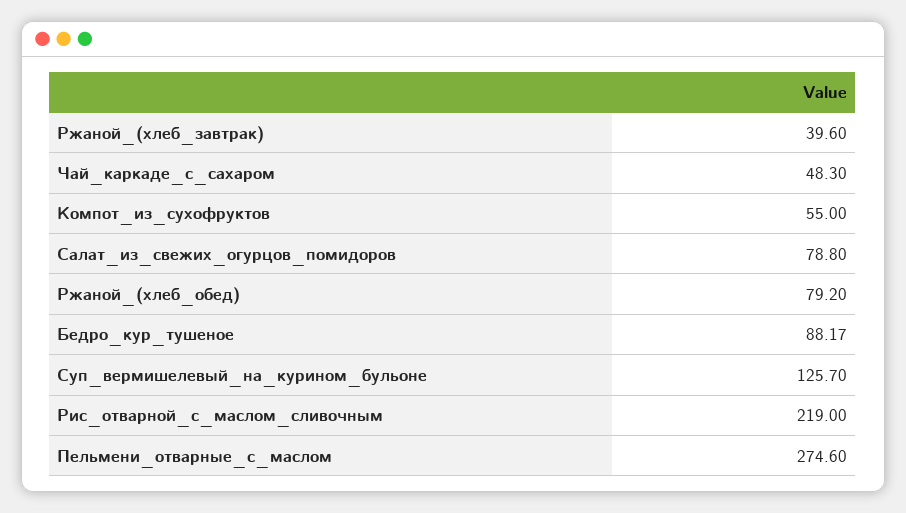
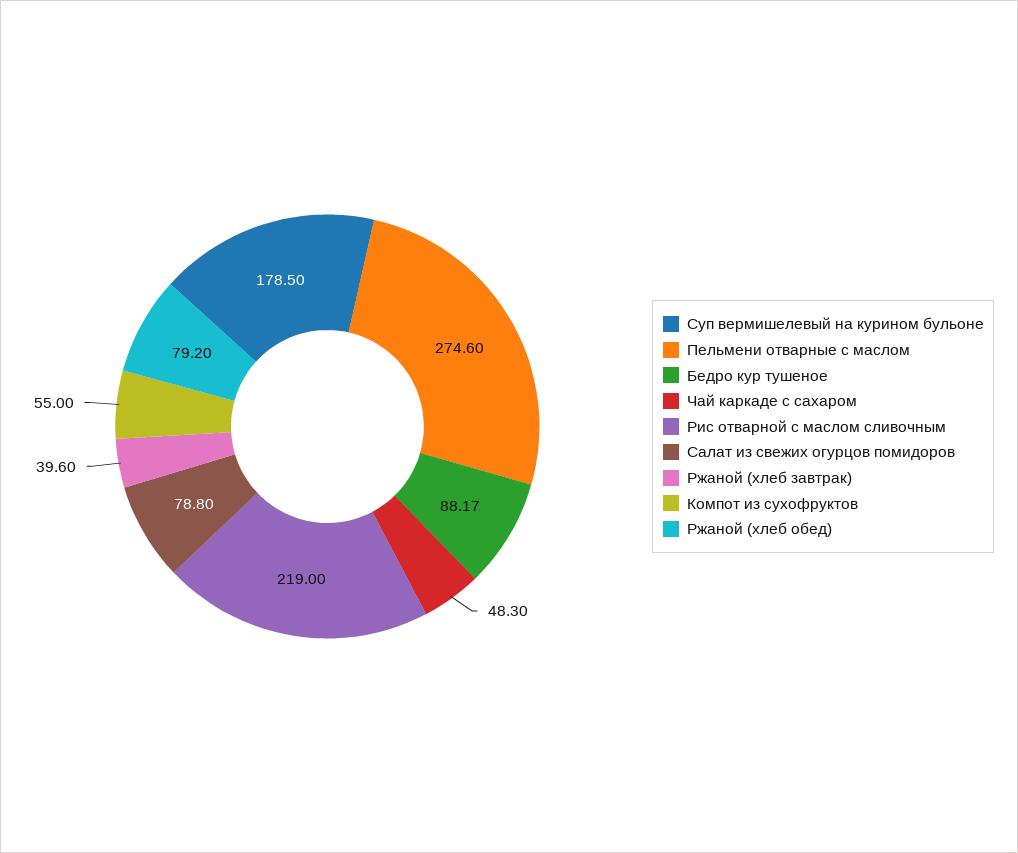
Суп_вермишелевый_на_курином_бульоне: 125.7 -> 178.5

